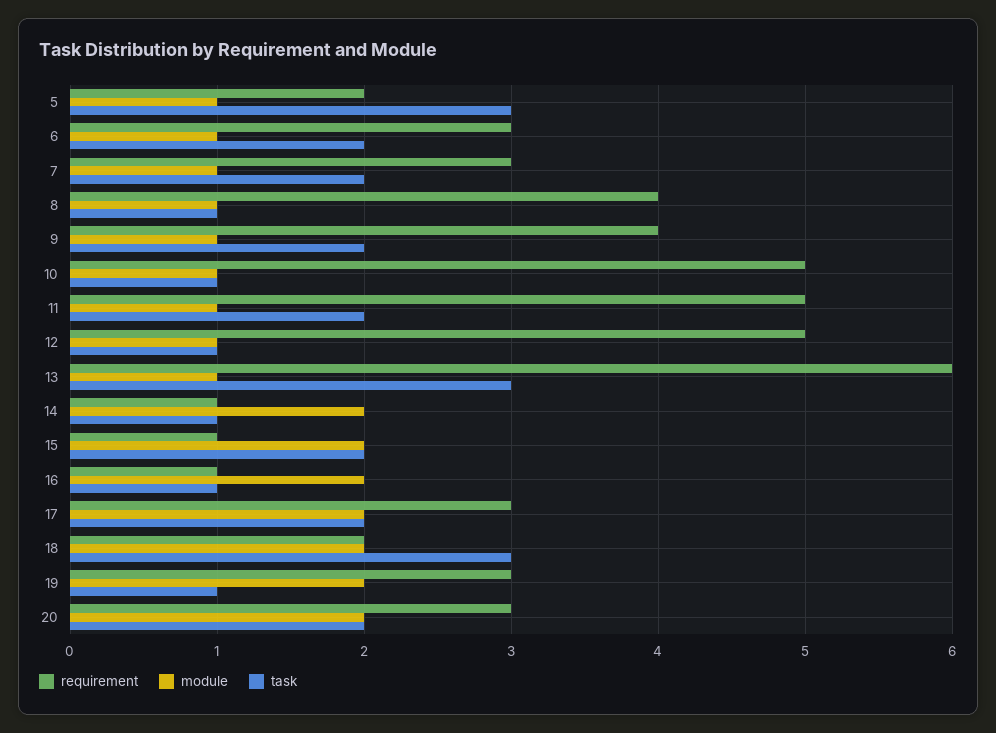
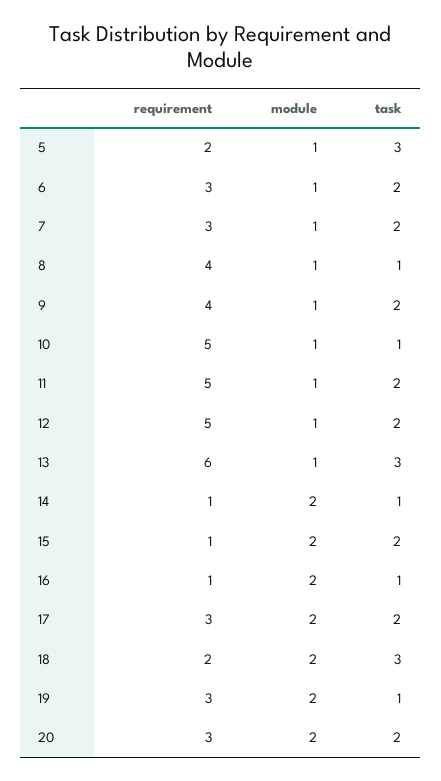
task, 12: 1 -> 2

